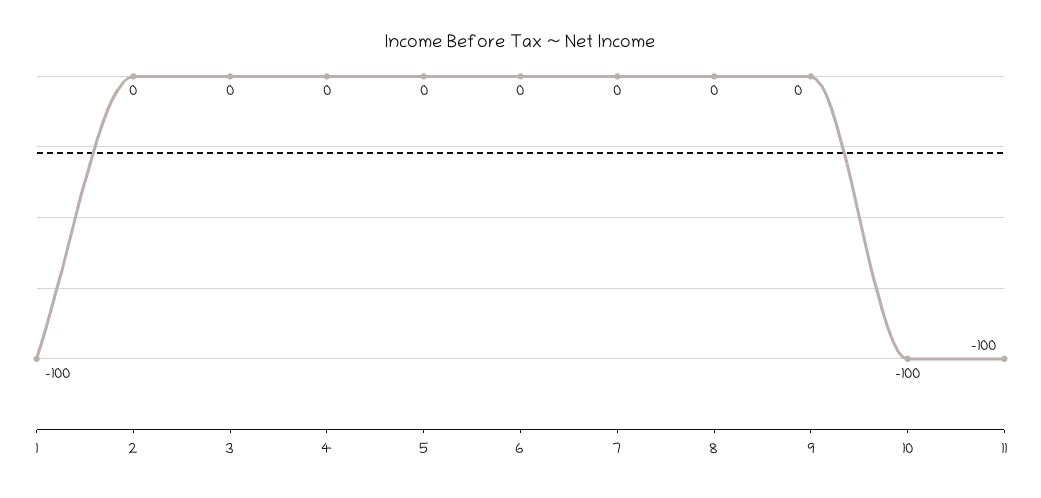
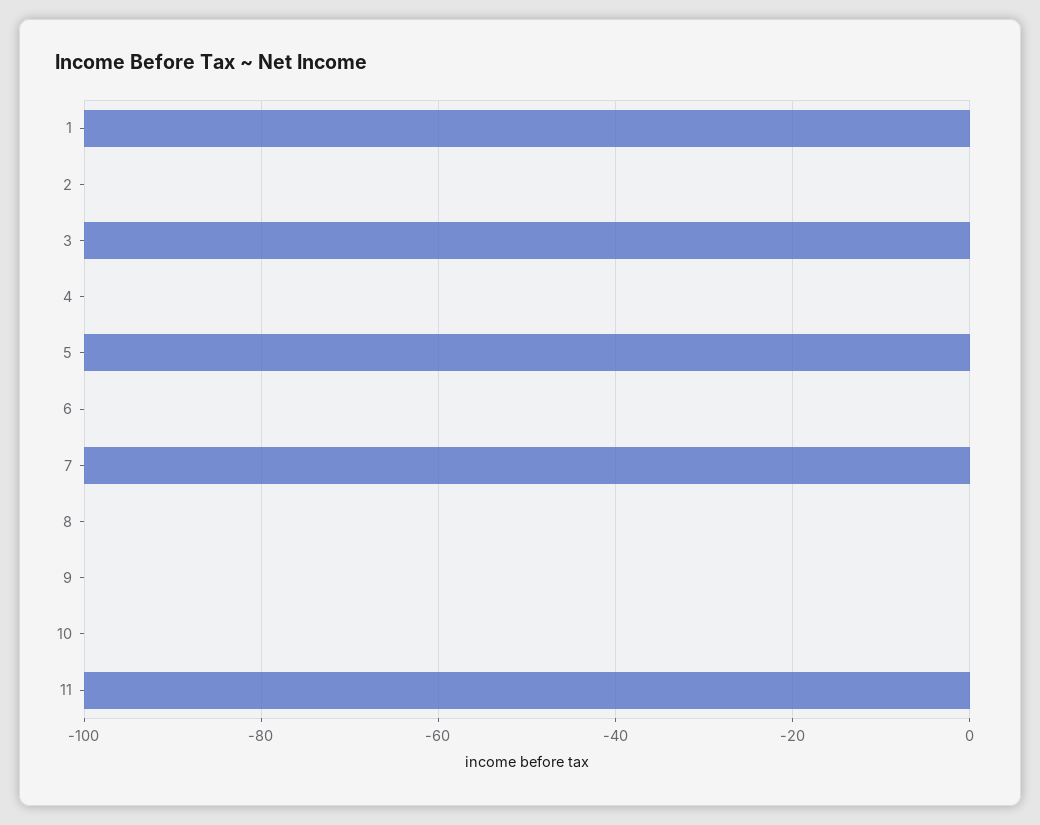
3: 0 -> -100
5: 0 -> -100
7: 0 -> -100
10: -100 -> 0

